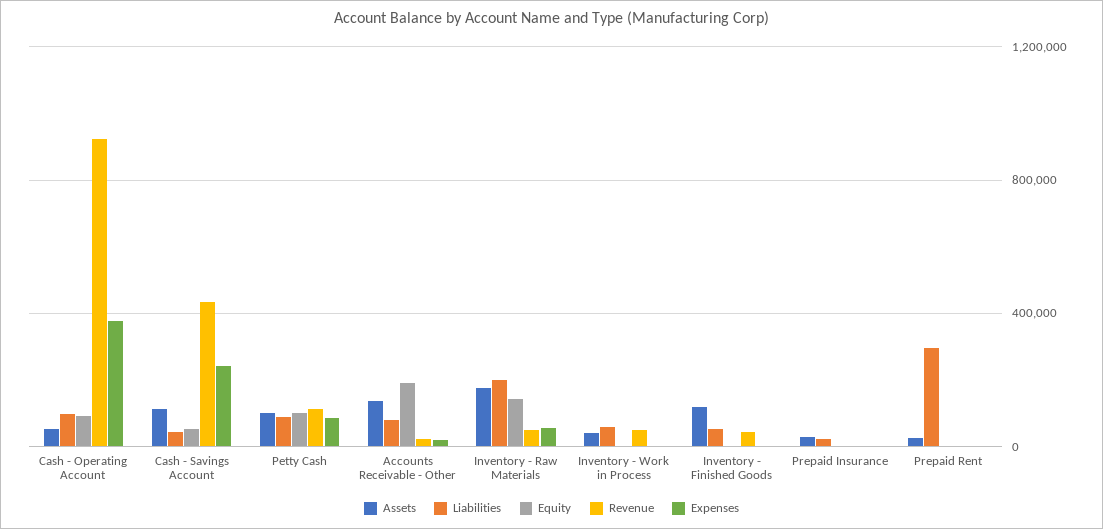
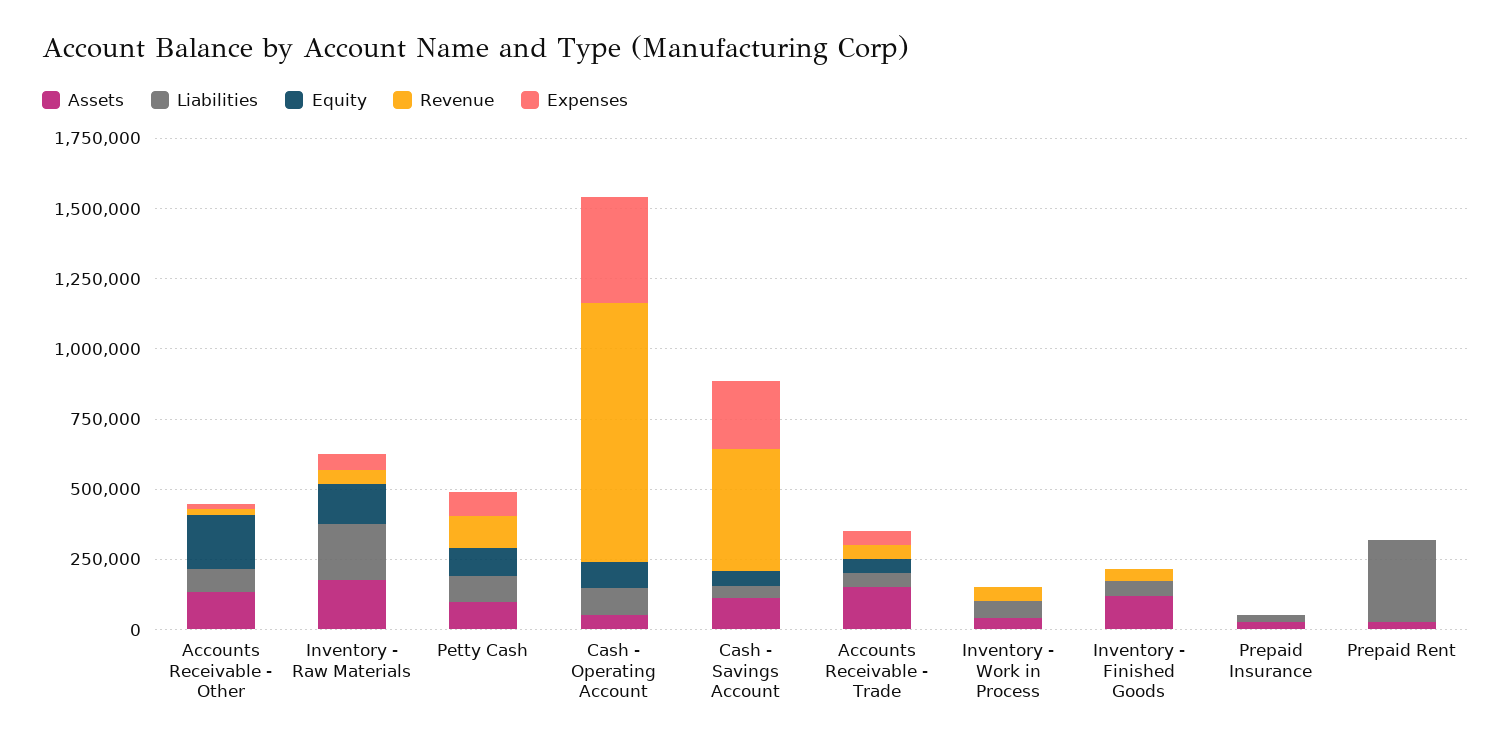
Assets, Accounts Receivable - Trade: none -> 150000
Liabilities, Accounts Receivable - Trade: none -> 50000
Equity, Accounts Receivable - Trade: none -> 50000
Revenue, Accounts Receivable - Trade: none -> 50000
Expenses, Accounts Receivable - Trade: none -> 50000

